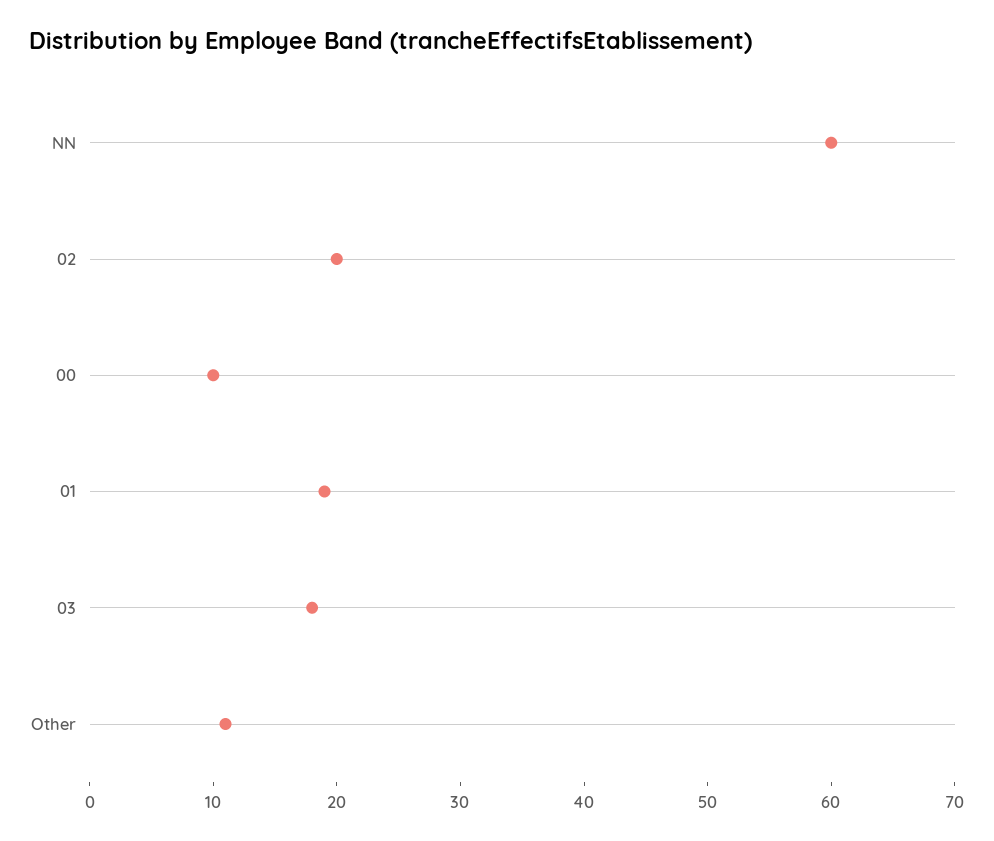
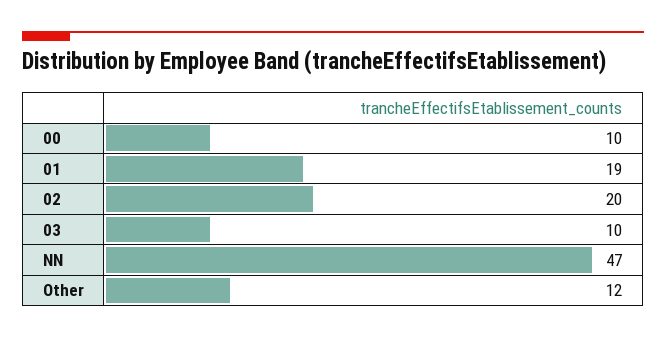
NN: 60 -> 47
03: 18 -> 10
Other: 11 -> 12

